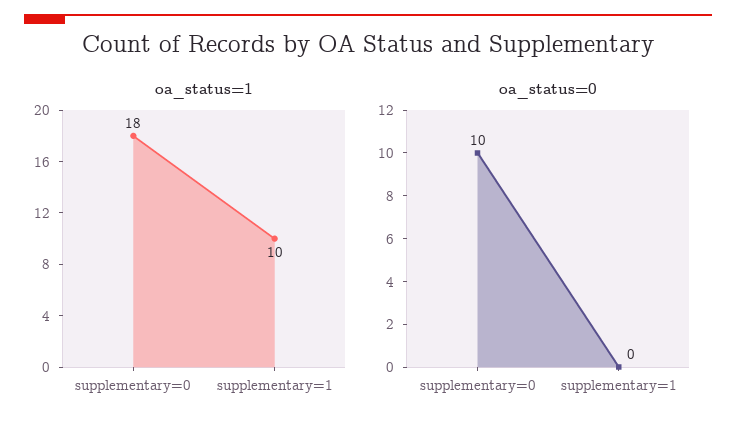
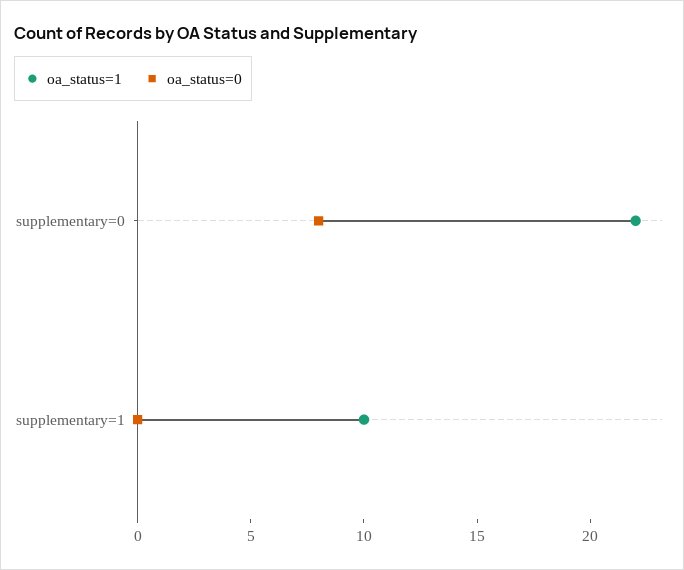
oa_status=1, supplementary=0: 18 -> 22
oa_status=0, supplementary=0: 10 -> 8

